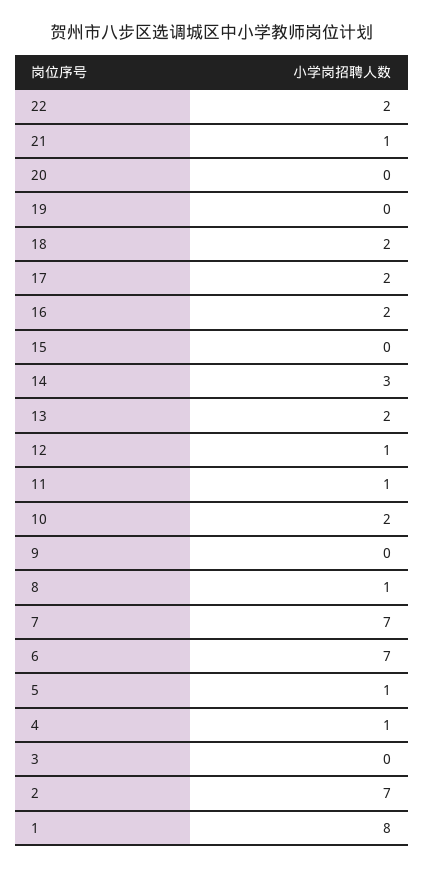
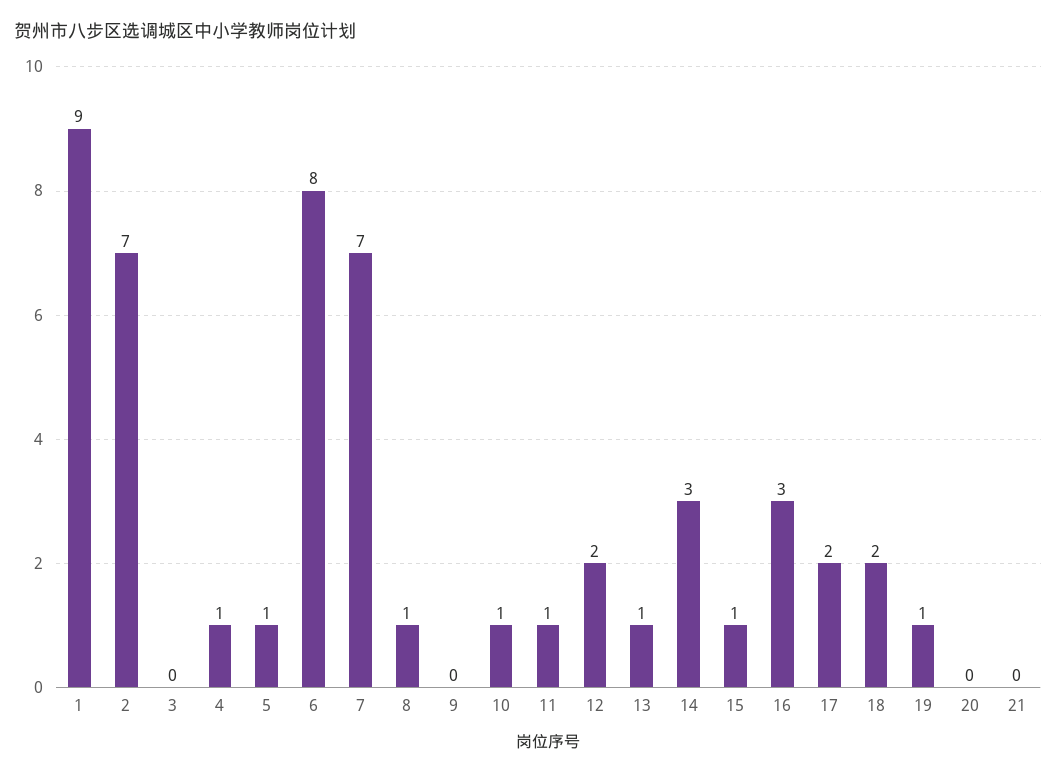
22: 2 -> none
21: 1 -> 0
19: 0 -> 1
16: 2 -> 3
15: 0 -> 1
13: 2 -> 1
12: 1 -> 2
10: 2 -> 1
6: 7 -> 8
1: 8 -> 9

